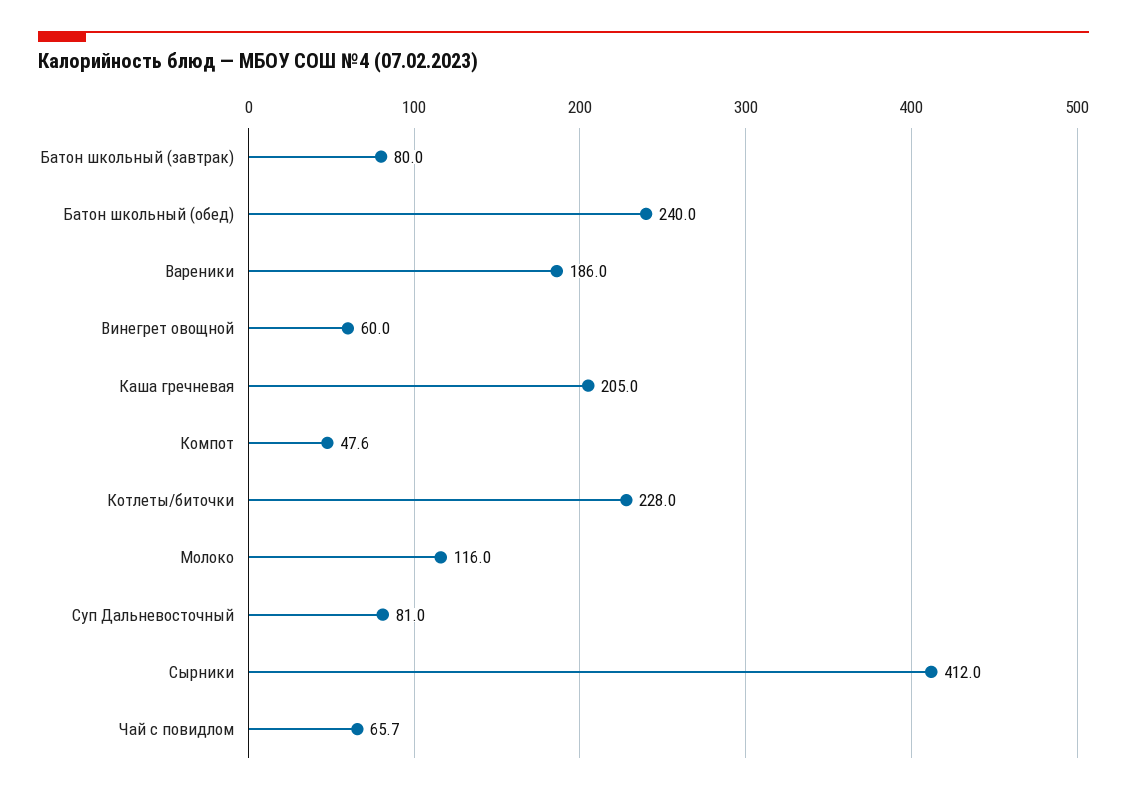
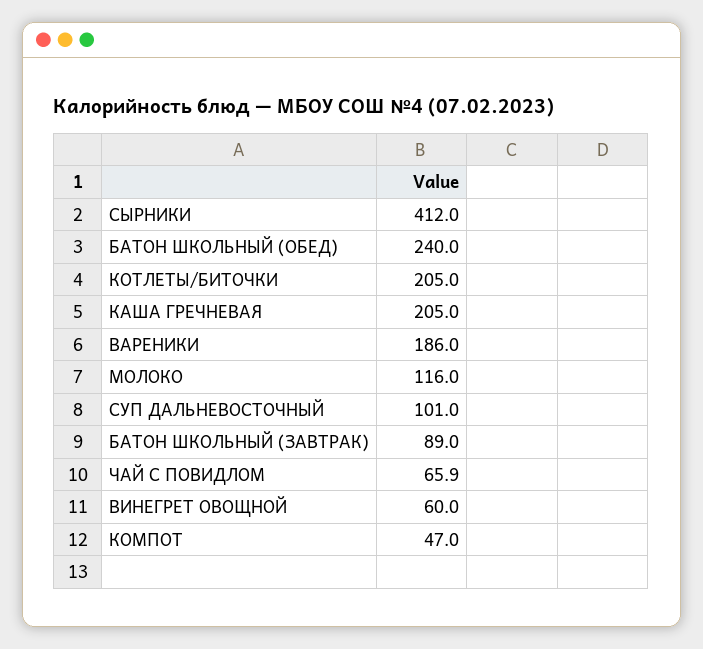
Батон школьный (завтрак): 80 -> 89
Компот: 47.6 -> 47
Котлеты/биточки: 228 -> 205
Суп Дальневосточный: 81 -> 101
Чай с повидлом: 65.7 -> 65.9

